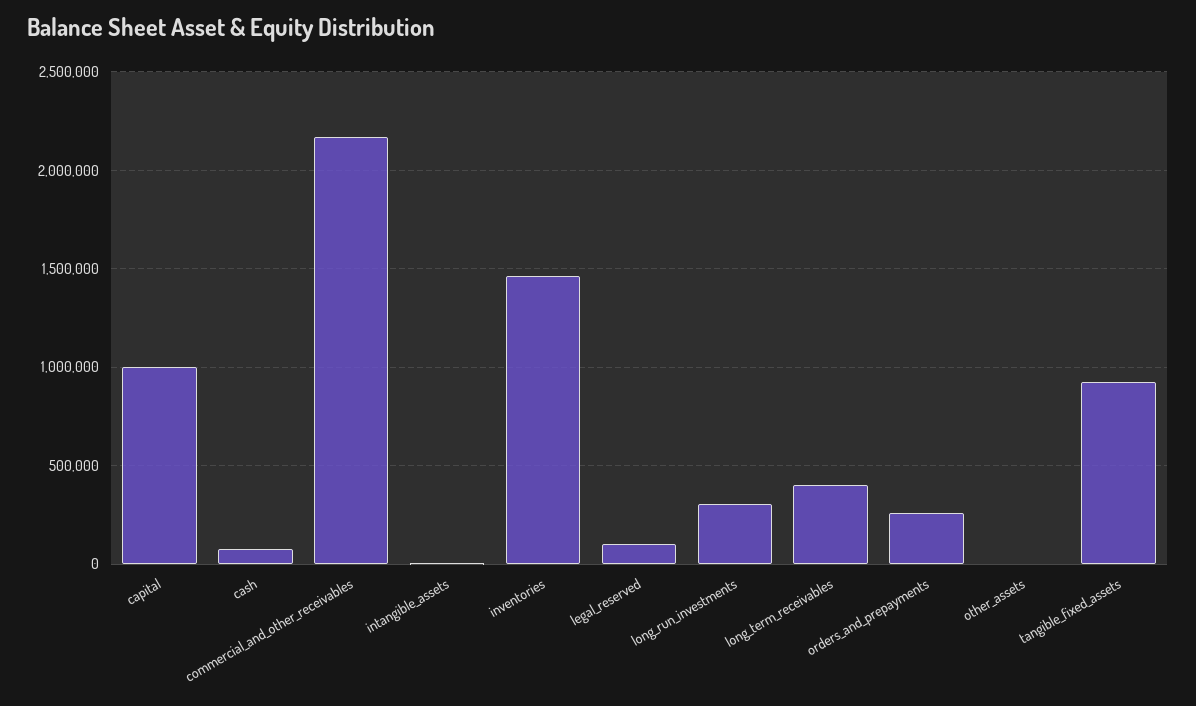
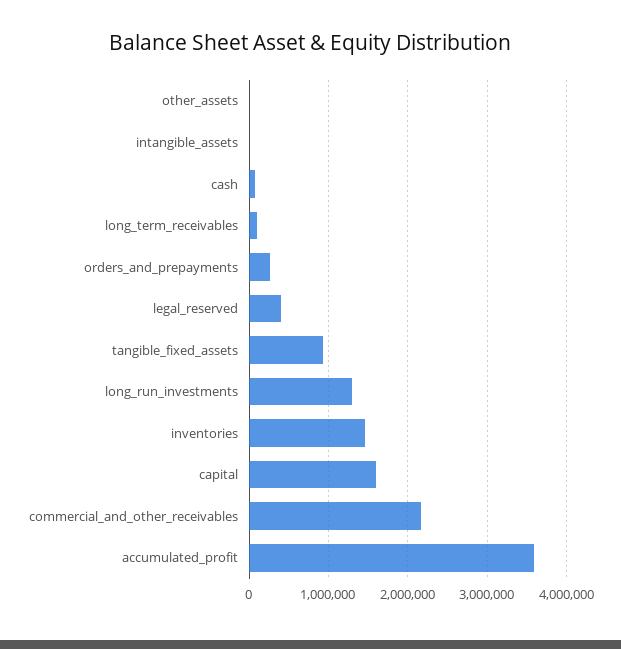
capital: 1000000 -> 1600000
legal_reserved: 100000 -> 400000
long_run_investments: 300000 -> 1300000
long_term_receivables: 400000 -> 100000
accumulated_profit: none -> 3600000

